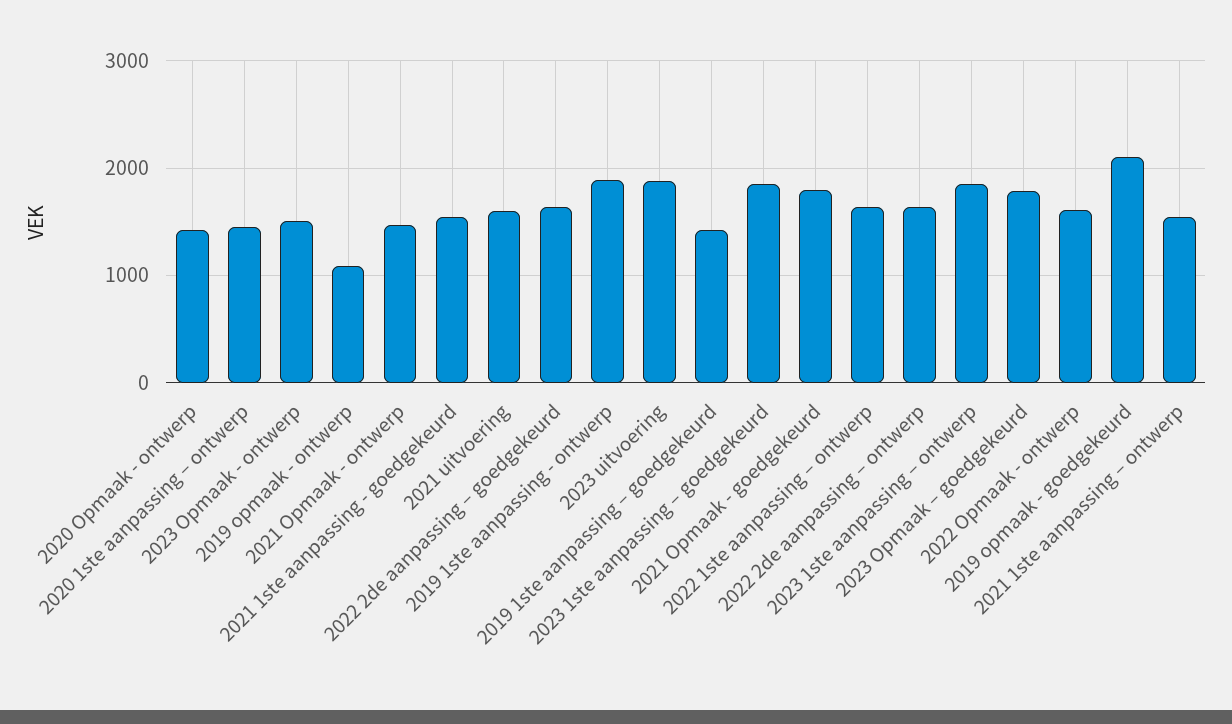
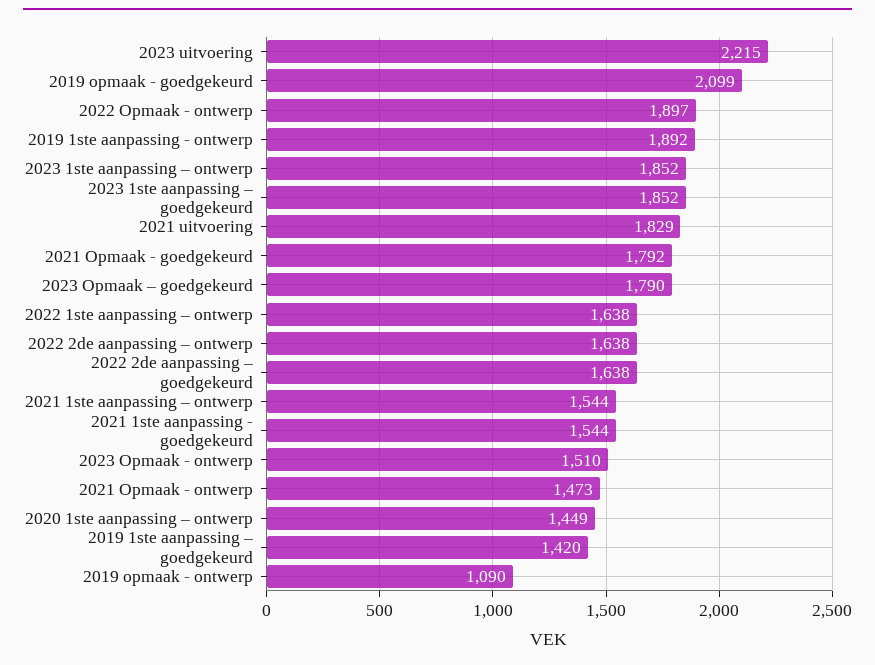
2020 Opmaak - ontwerp: 1400 -> none
2021 uitvoering: 1600 -> 1829
2023 uitvoering: 1900 -> 2215
2022 Opmaak - ontwerp: 1600 -> 1897

